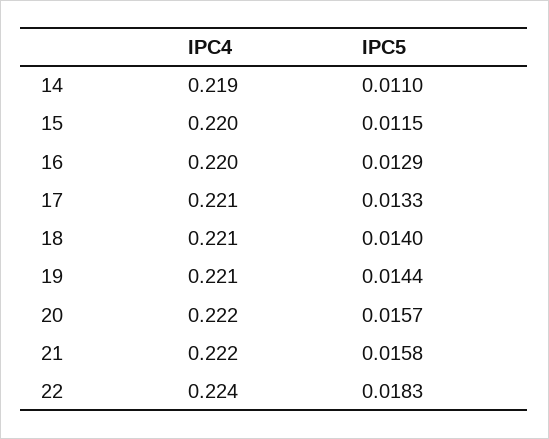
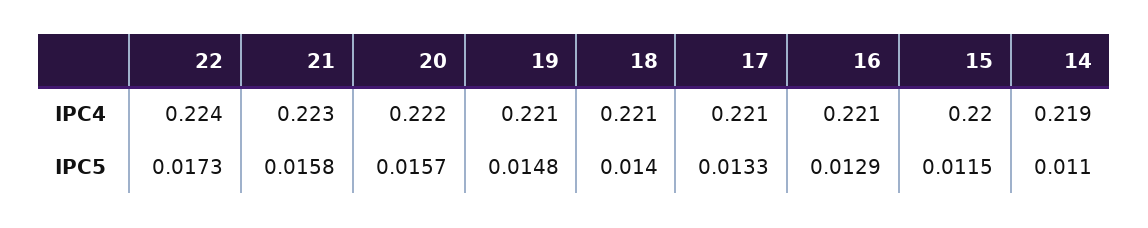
IPC4, 16: 0.22 -> 0.221
IPC5, 19: 0.0144 -> 0.0148
IPC4, 21: 0.222 -> 0.223
IPC5, 22: 0.0183 -> 0.0173

